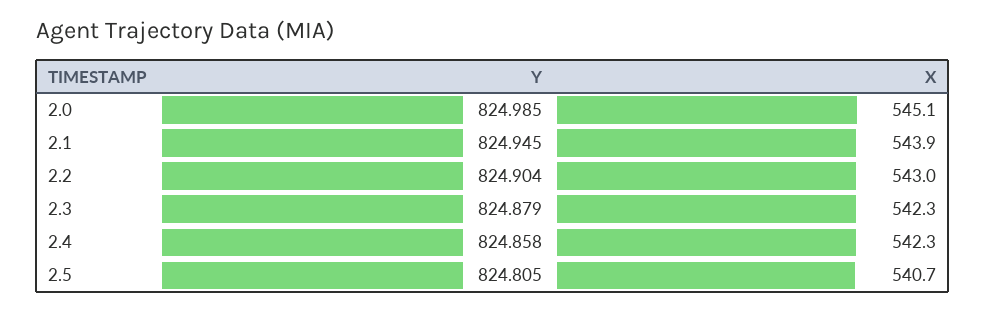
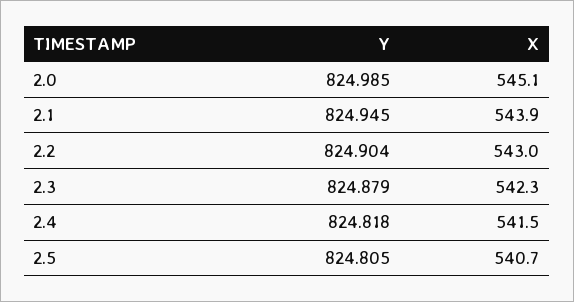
Y, 2.4: 824.858 -> 824.818
X, 2.4: 542.3 -> 541.5

